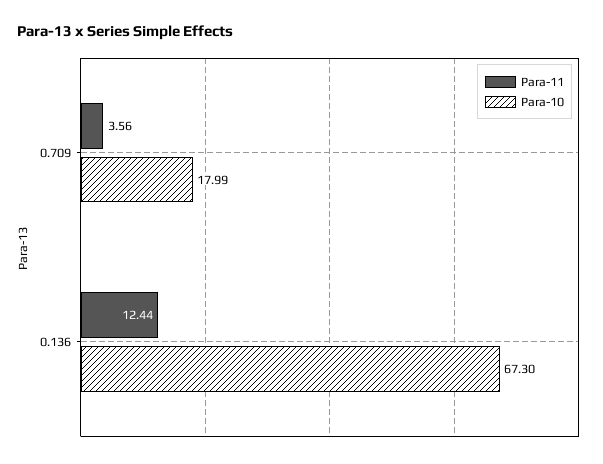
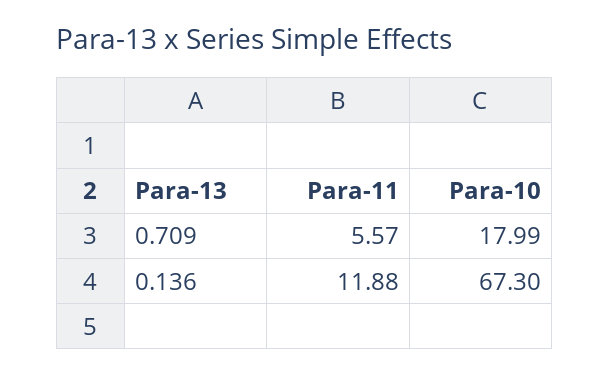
Para-11, 0.709: 3.56 -> 5.57
Para-11, 0.136: 12.44 -> 11.88

